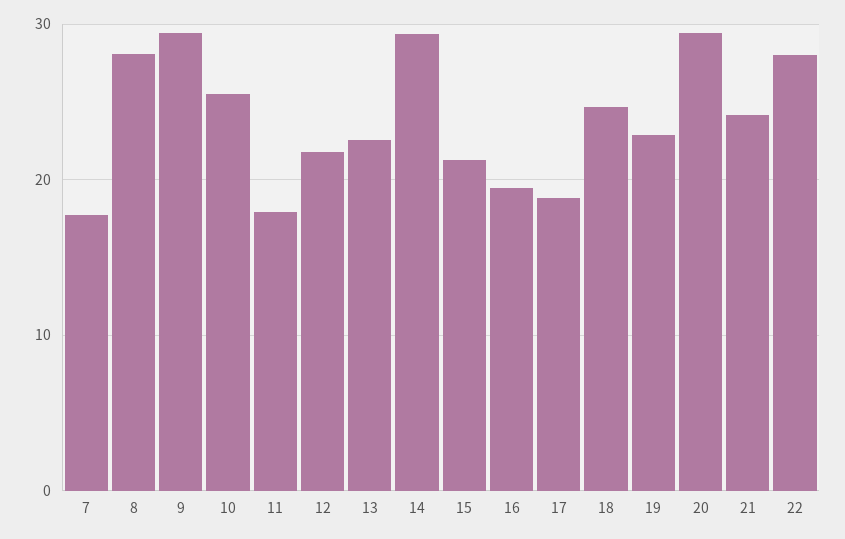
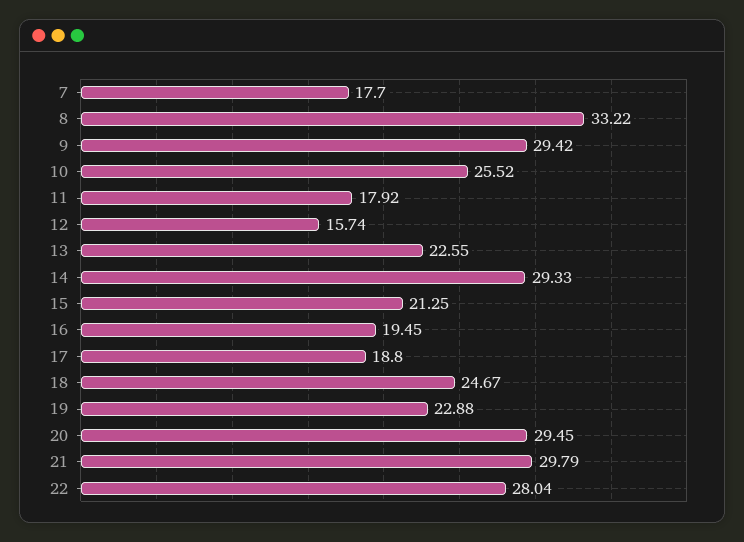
8: 28 -> 33.22
12: 22 -> 15.74
21: 24 -> 29.79

